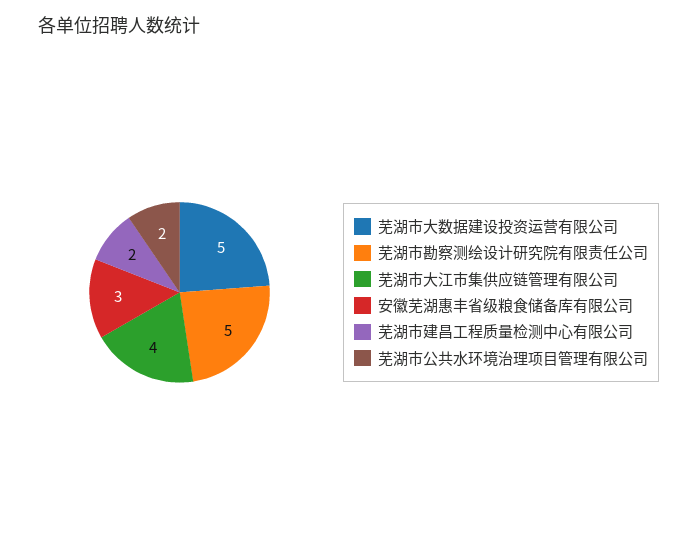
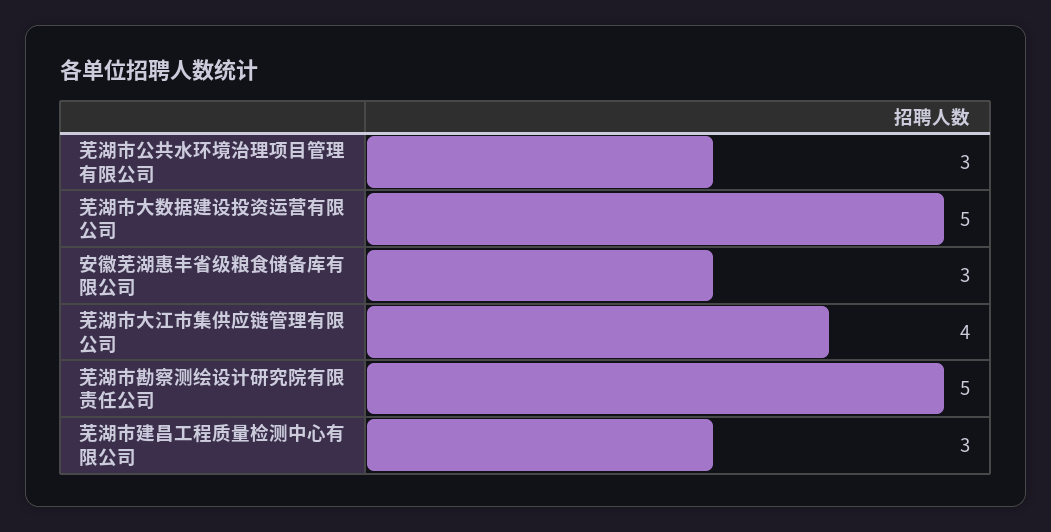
芜湖市建昌工程质量检测中心有限公司: 2 -> 3
芜湖市公共水环境治理项目管理有限公司: 2 -> 3

